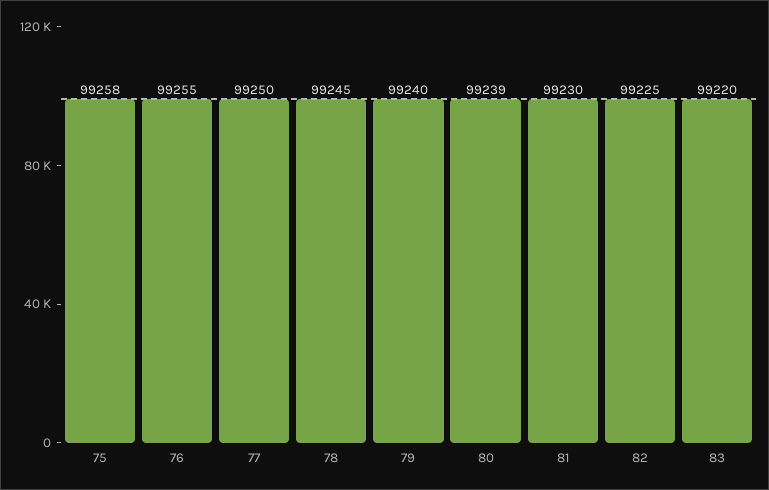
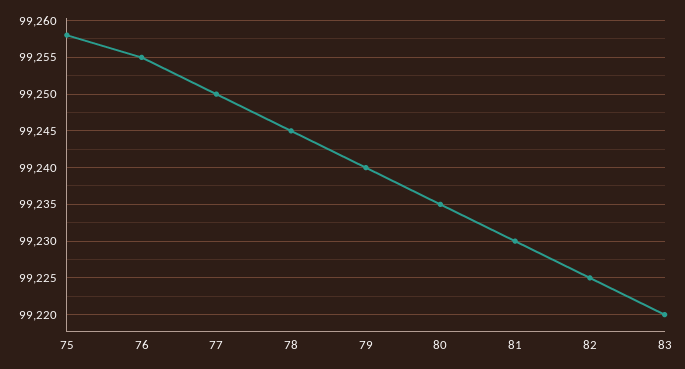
80: 99239 -> 99235

